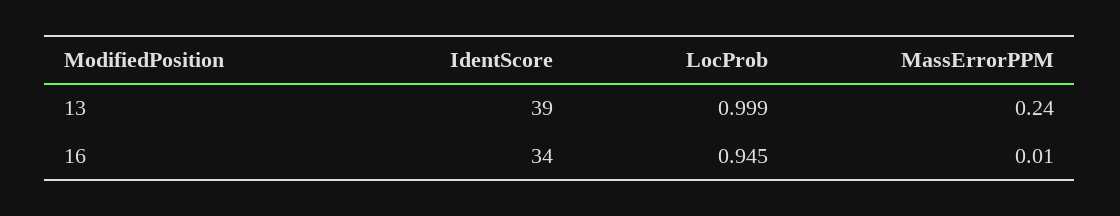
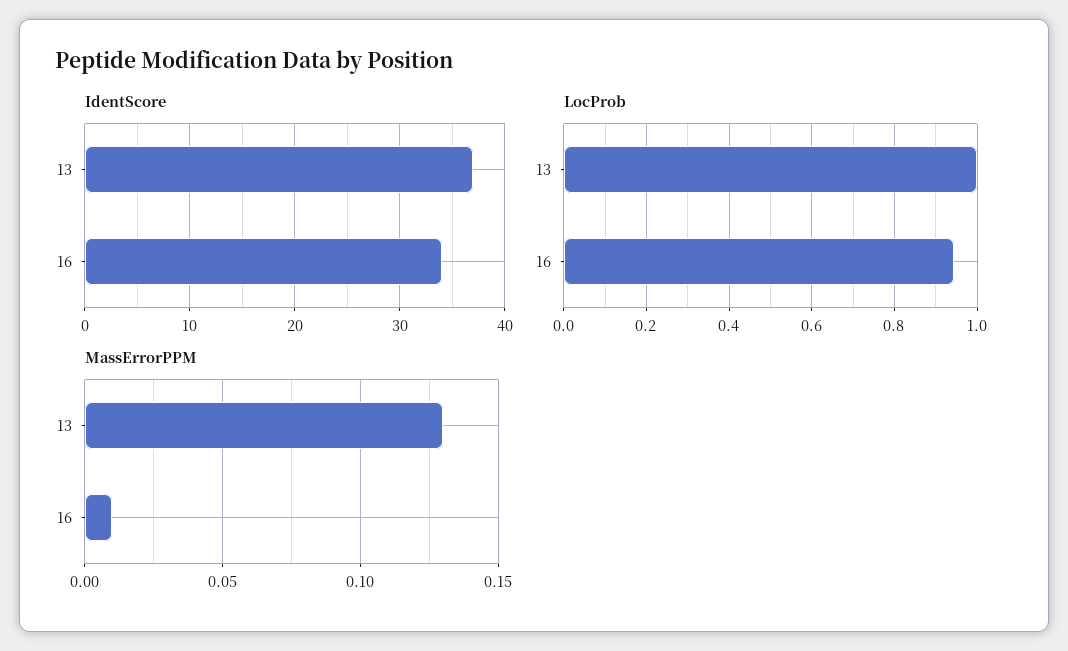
IdentScore, 13: 39 -> 37
MassErrorPPM, 13: 0.24 -> 0.13

